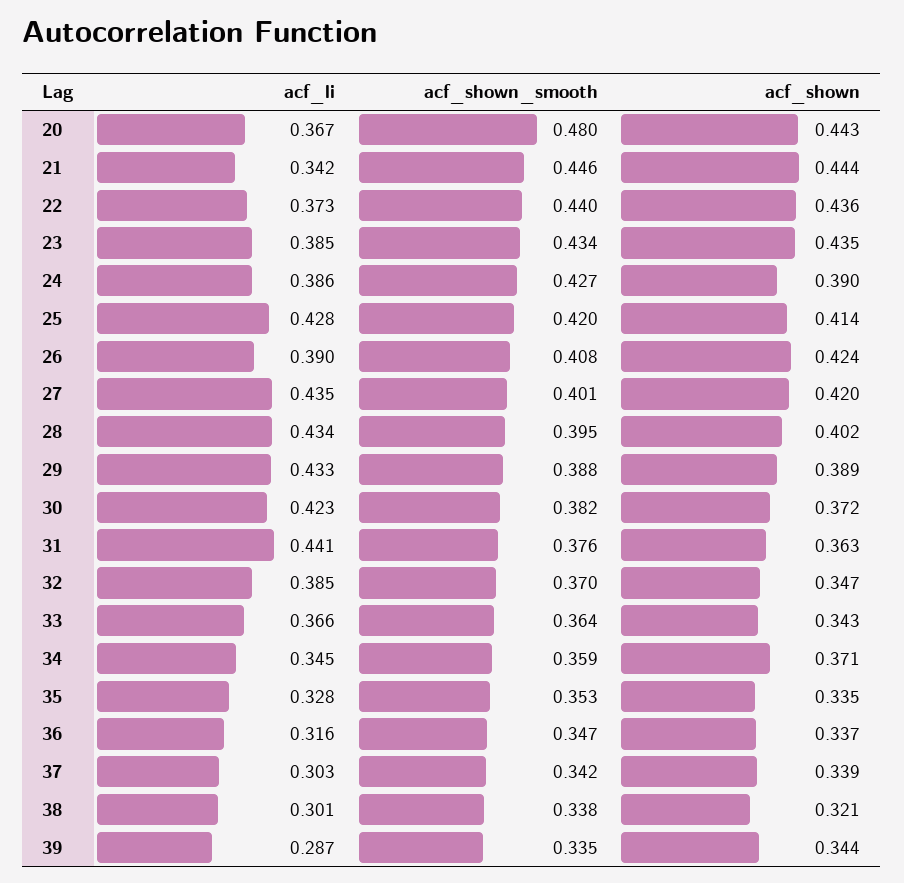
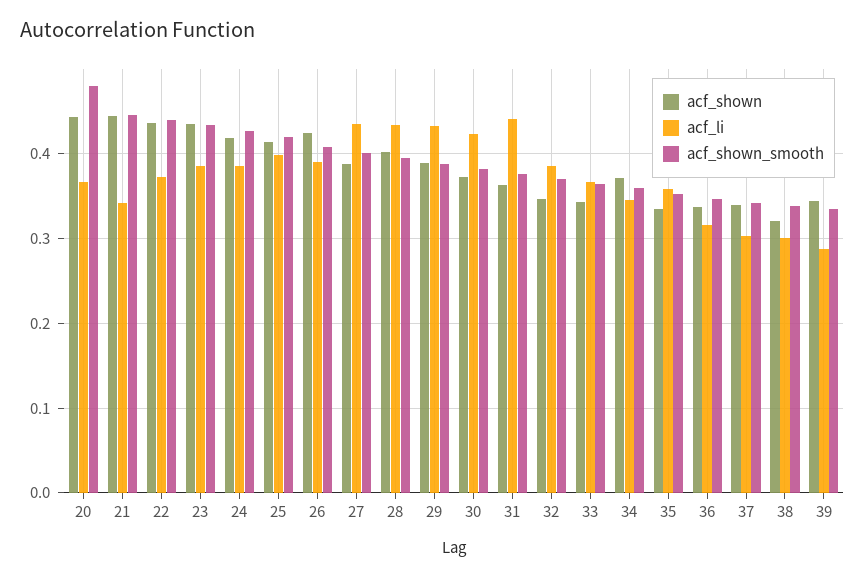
acf_shown, 24: 0.39 -> 0.42
acf_li, 25: 0.428 -> 0.4
acf_shown, 27: 0.42 -> 0.39
acf_li, 35: 0.328 -> 0.36

